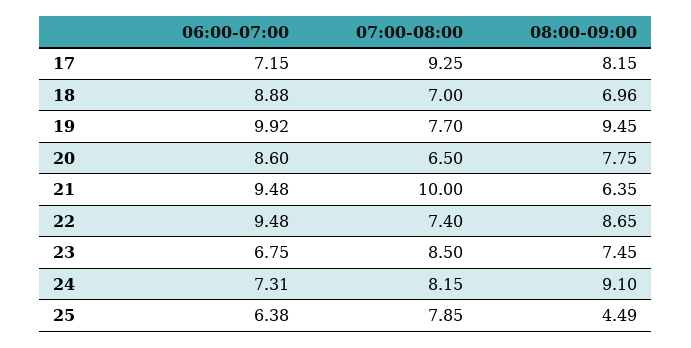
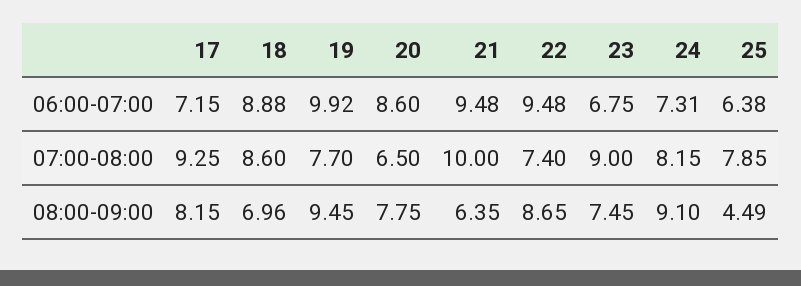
07:00-08:00, 18: 7 -> 8.6
07:00-08:00, 23: 8.5 -> 9

